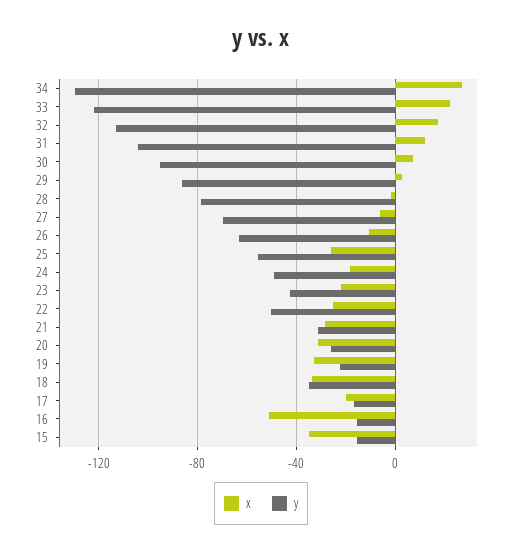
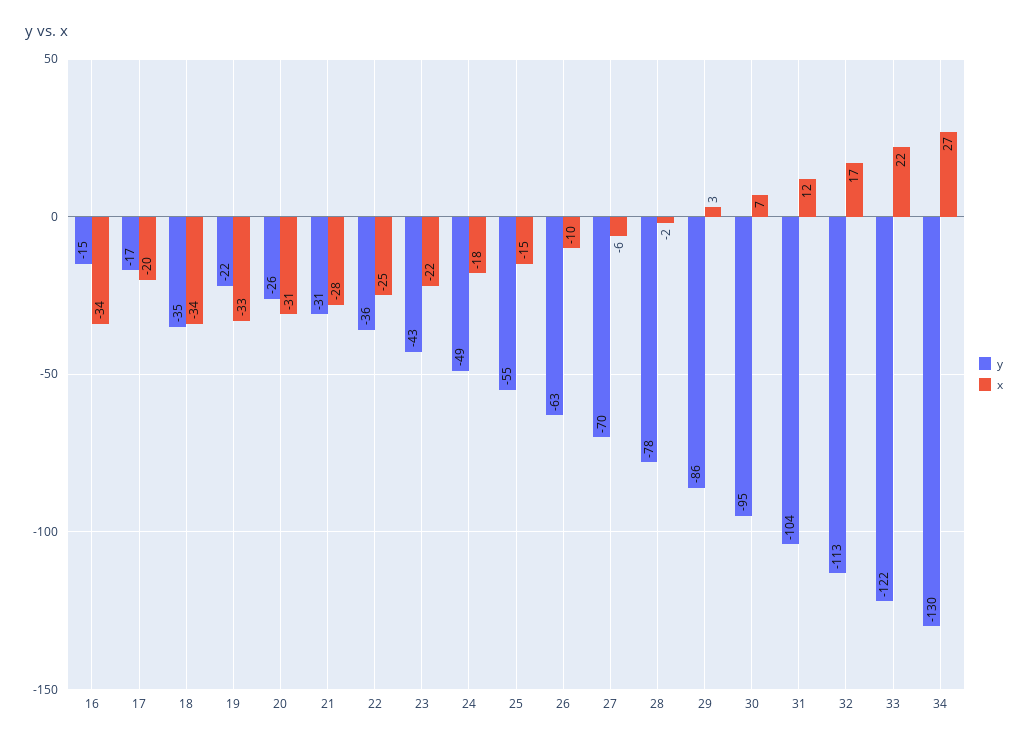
x, 25: -25 -> -15
y, 22: -50 -> -36
x, 16: -50 -> -34
x, 15: -35 -> none
y, 15: -15 -> none

